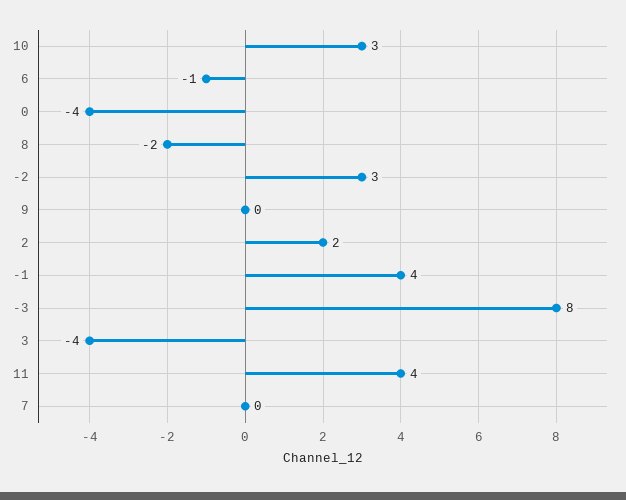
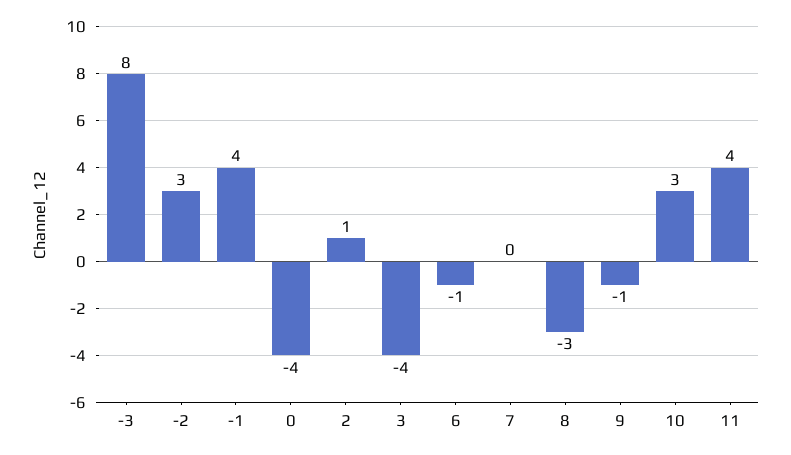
8: -2 -> -3
9: 0 -> -1
2: 2 -> 1

